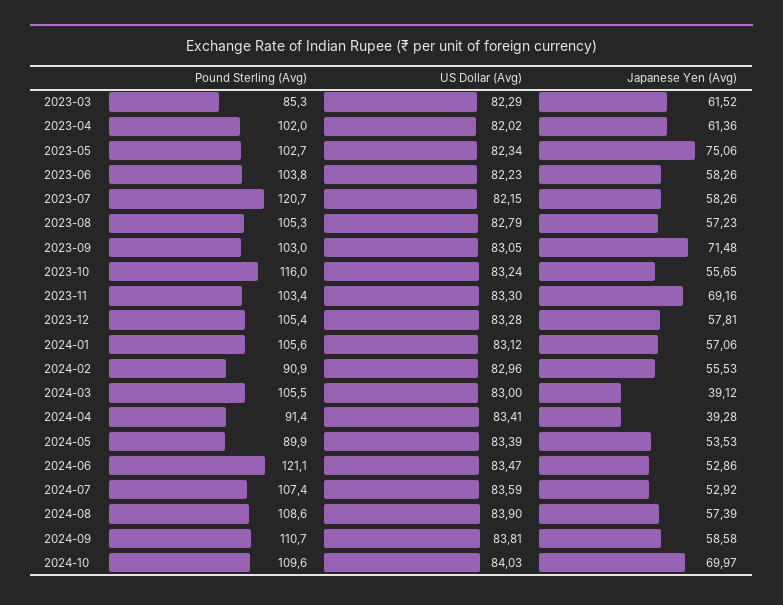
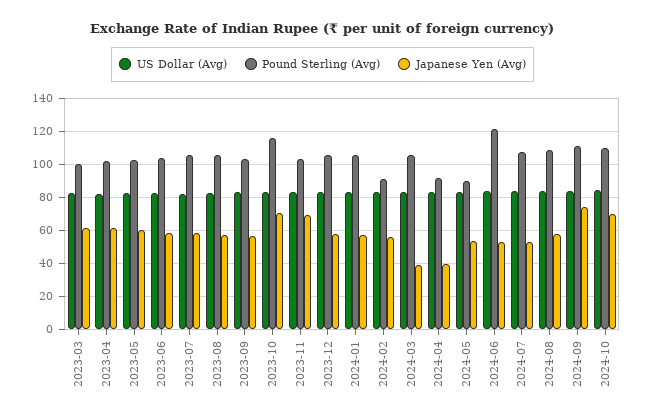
Pound Sterling (Avg), 2023-03: 85.3 -> 100
Japanese Yen (Avg), 2023-05: 75.06 -> 60
Pound Sterling (Avg), 2023-07: 120.7 -> 105
Japanese Yen (Avg), 2023-09: 71.48 -> 55
Japanese Yen (Avg), 2023-10: 55.65 -> 70
Japanese Yen (Avg), 2024-09: 58.58 -> 75

